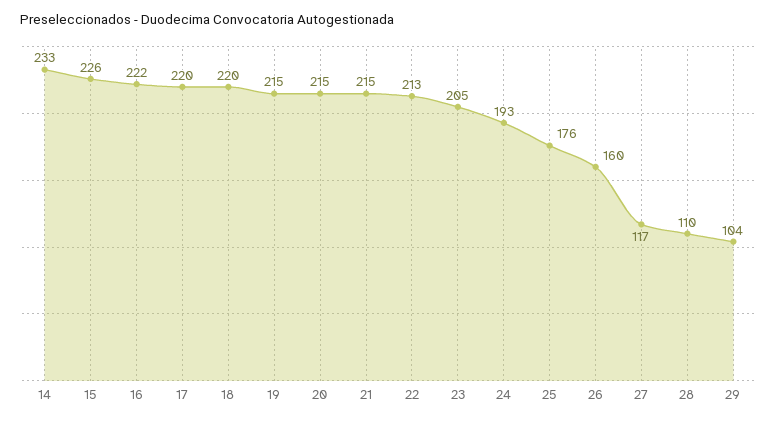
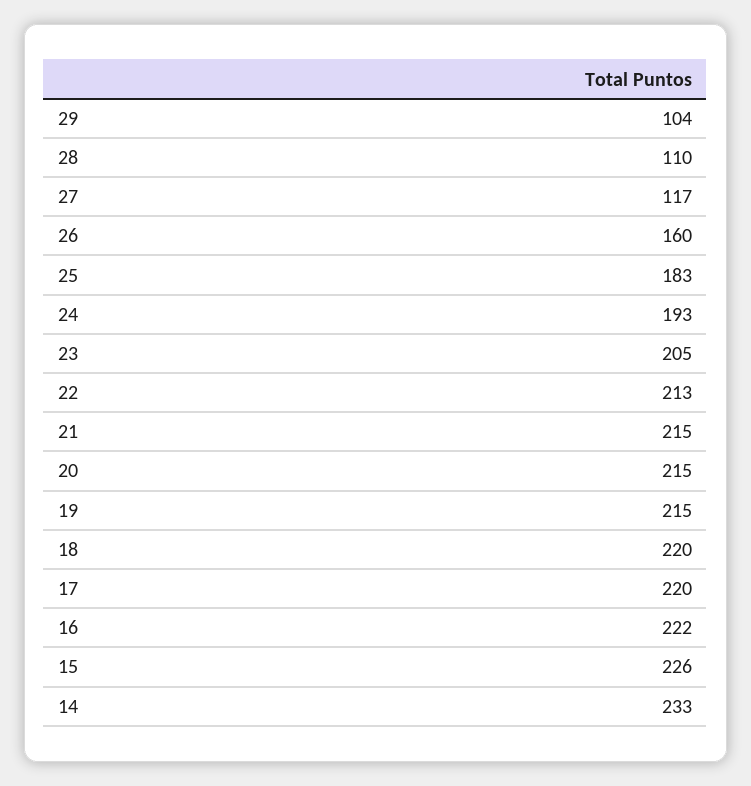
25: 176 -> 183

